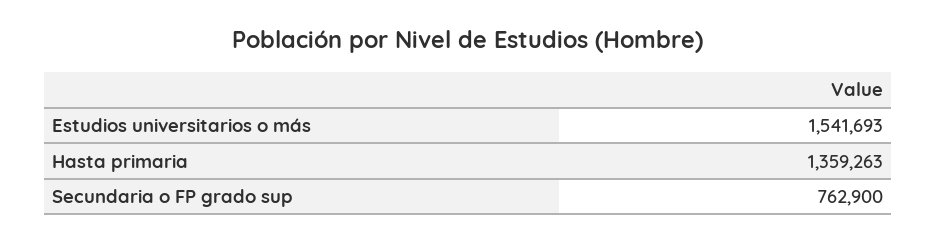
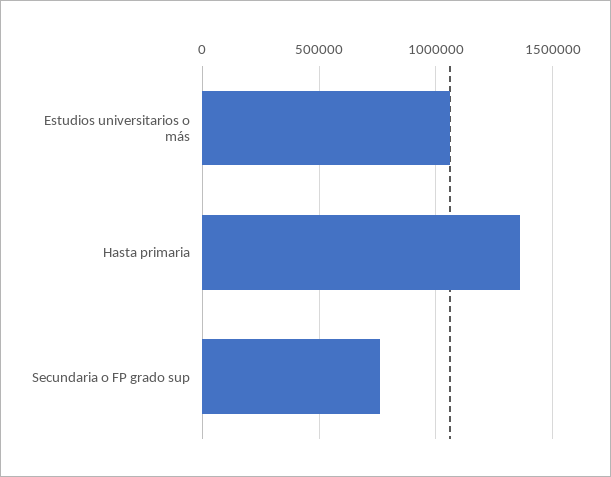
Estudios universitarios o más: 1541693 -> 1050000

